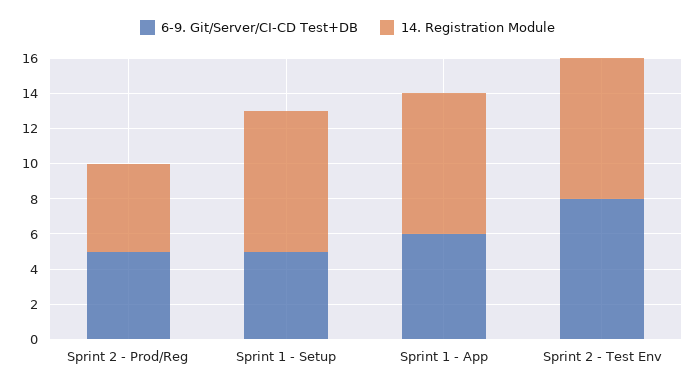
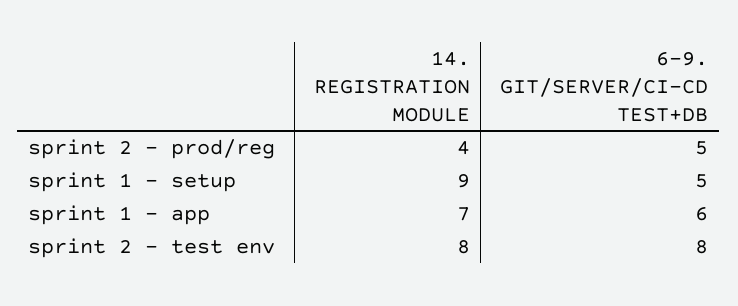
14. Registration Module, Sprint 2 - Prod/Reg: 5 -> 4
14. Registration Module, Sprint 1 - Setup: 8 -> 9
14. Registration Module, Sprint 1 - App: 8 -> 7

